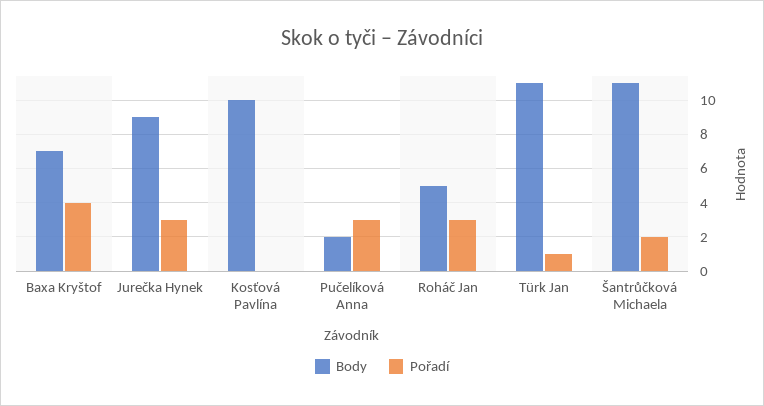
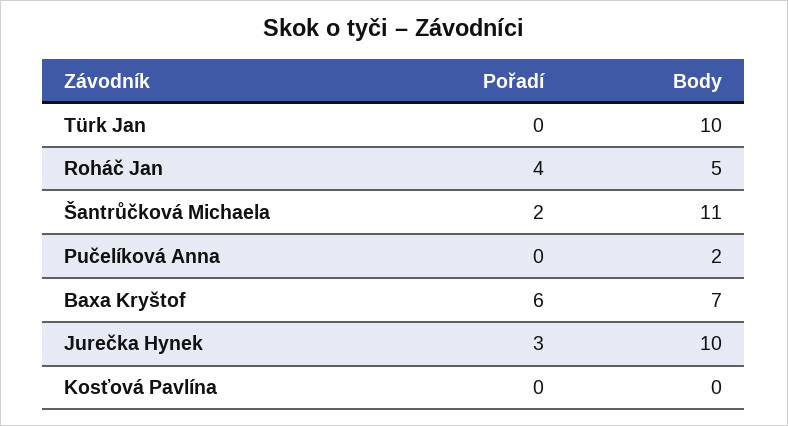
Pořadí, Baxa Kryštof: 4 -> 6
Body, Jurečka Hynek: 9 -> 10
Body, Kosťová Pavlína: 10 -> 0
Pořadí, Pučelíková Anna: 3 -> 0
Pořadí, Roháč Jan: 3 -> 4
Body, Türk Jan: 11 -> 10
Pořadí, Türk Jan: 1 -> 0

